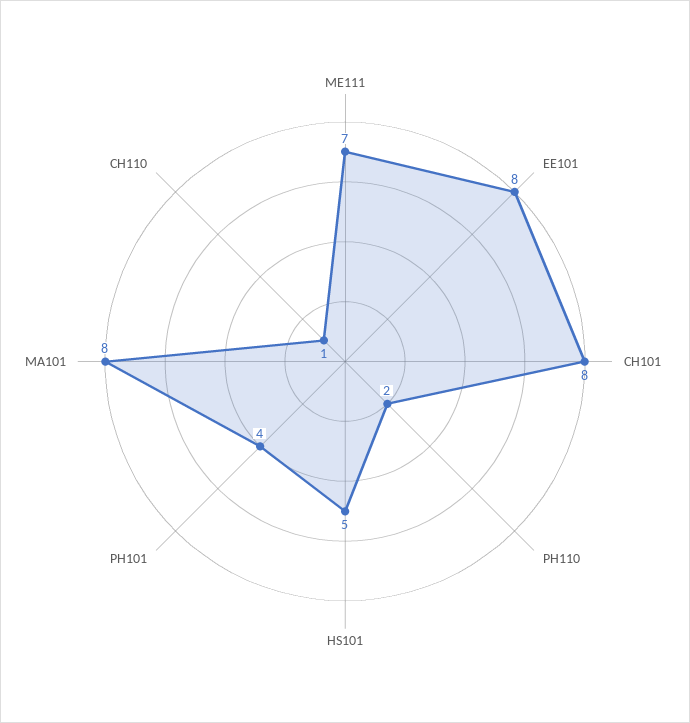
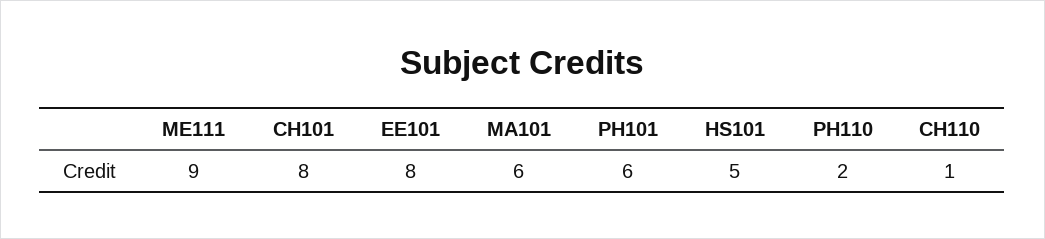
ME111: 7 -> 9
PH101: 4 -> 6
MA101: 8 -> 6

